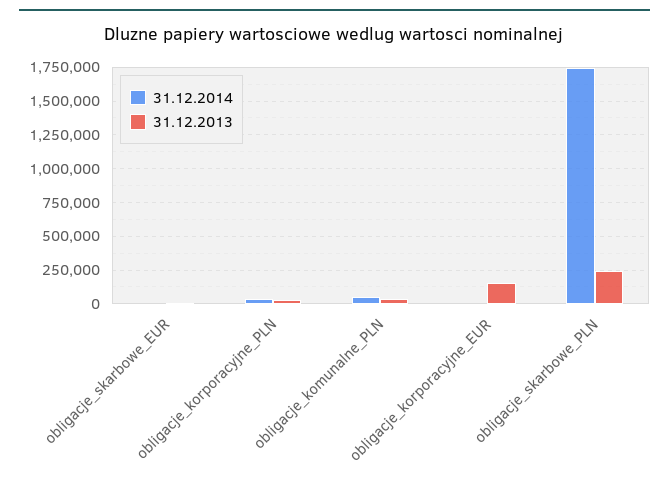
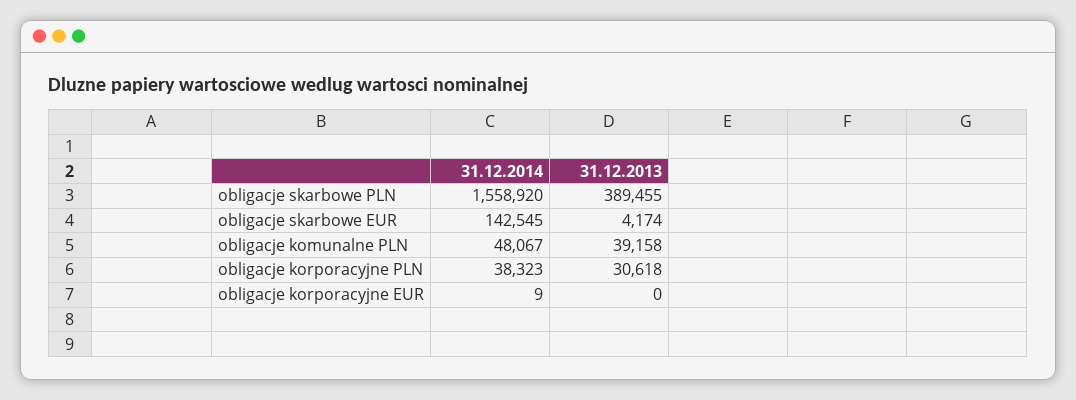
31.12.2014, obligacje_skarbowe_EUR: 0 -> 142545
31.12.2013, obligacje_korporacyjne_EUR: 150000 -> 0
31.12.2014, obligacje_skarbowe_PLN: 1750000 -> 1558920
31.12.2013, obligacje_skarbowe_PLN: 250000 -> 389455

